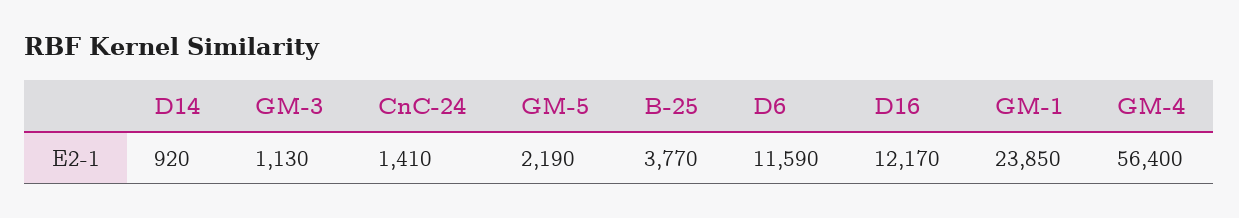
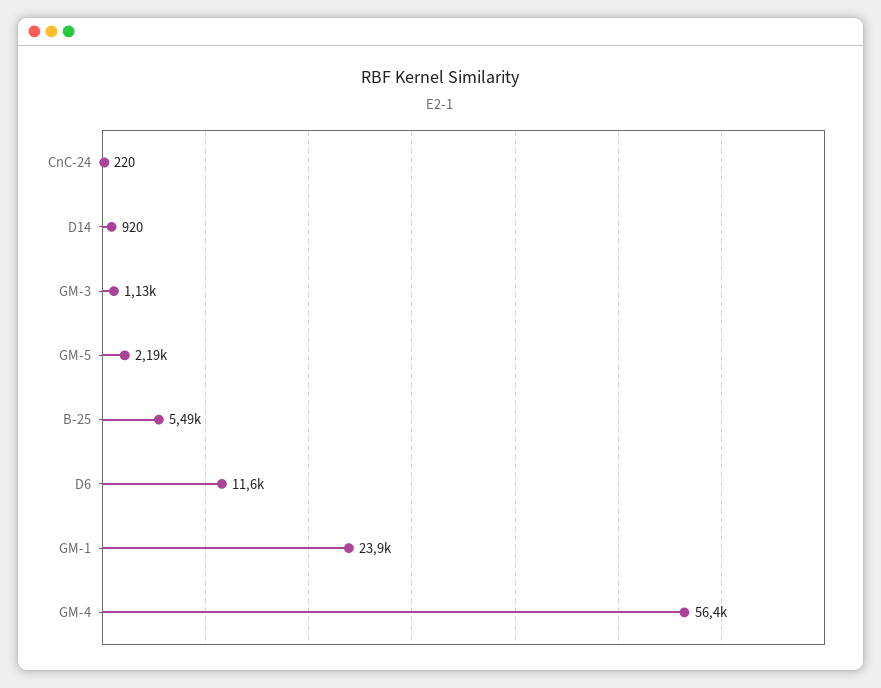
CnC-24: 1410 -> 220
B-25: 3770 -> 5490
D16: 12170 -> none

